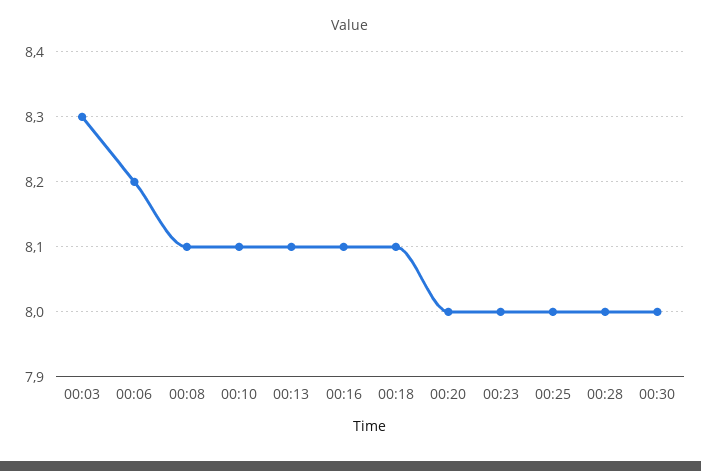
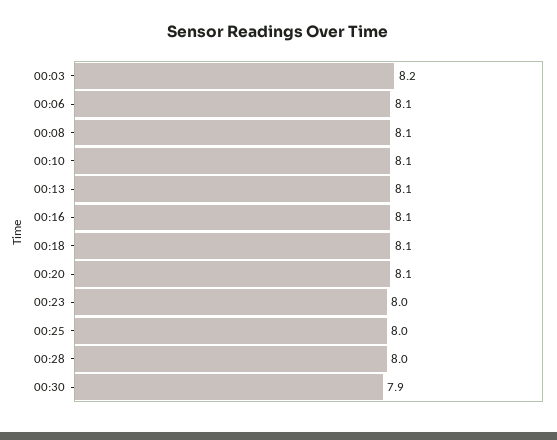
00:03: 8.3 -> 8.2
00:06: 8.2 -> 8.1
00:20: 8 -> 8.1
00:30: 8 -> 7.9

